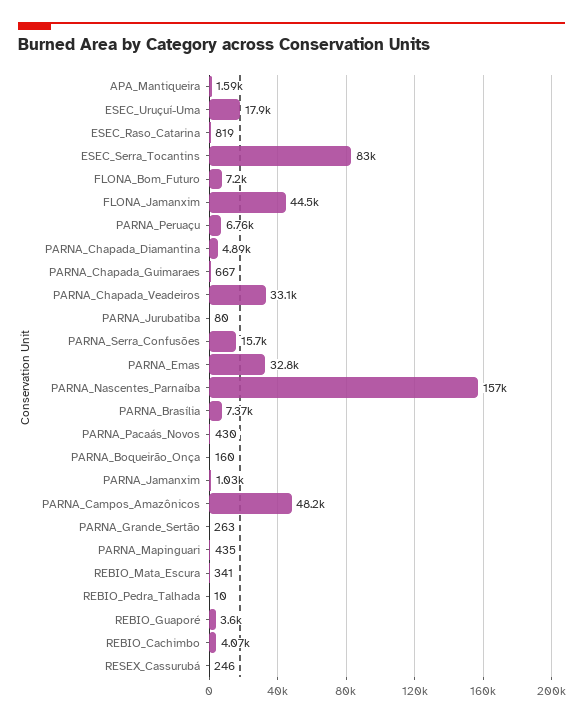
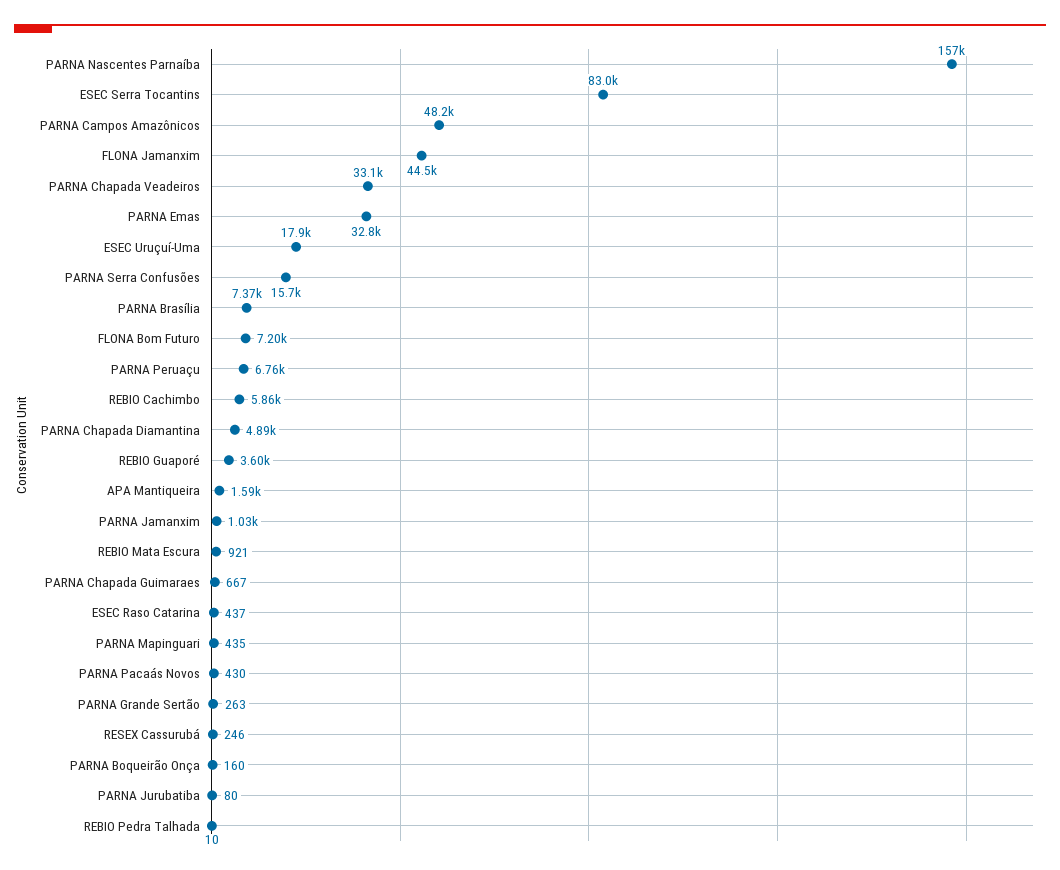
ESEC_Raso_Catarina: 819 -> 437
REBIO_Mata_Escura: 341 -> 921
REBIO_Cachimbo: 4070 -> 5860

